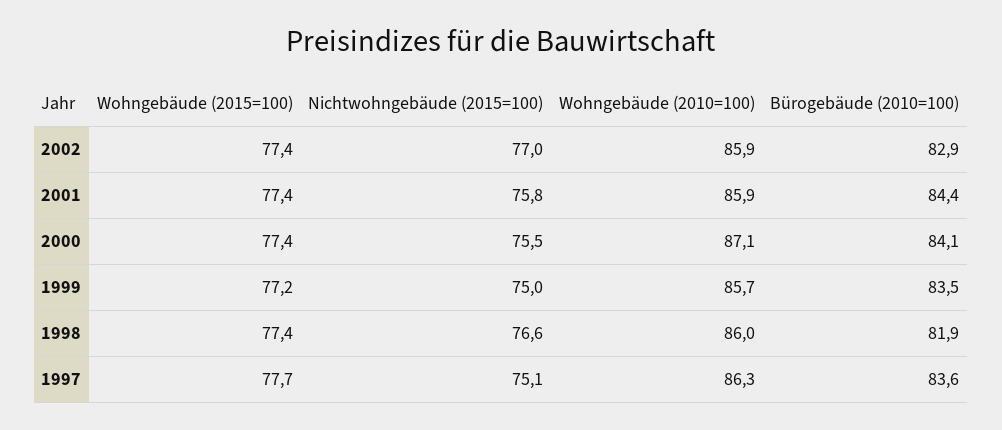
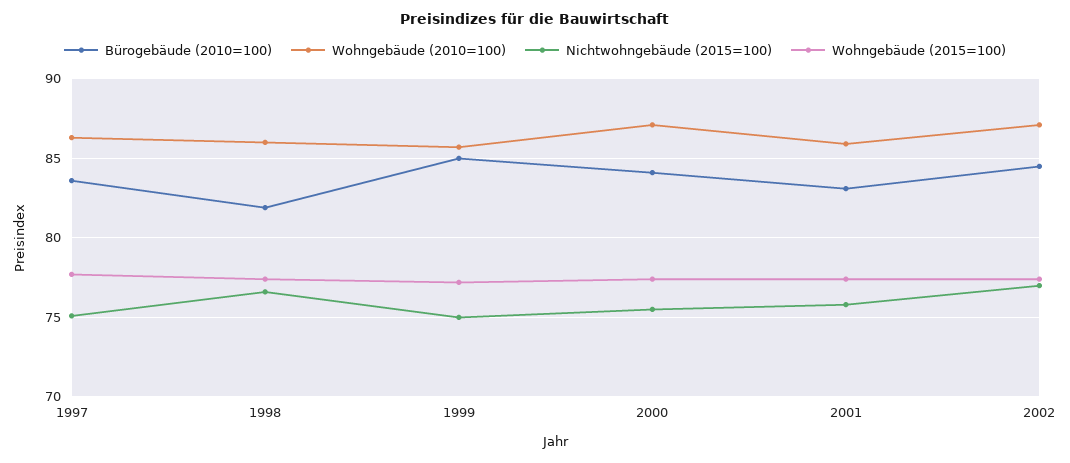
Wohngebäude (2010=100), 2002: 85.9 -> 87
Bürogebäude (2010=100), 2002: 82.9 -> 84.5
Bürogebäude (2010=100), 2001: 84.4 -> 83
Bürogebäude (2010=100), 1999: 83.5 -> 85

